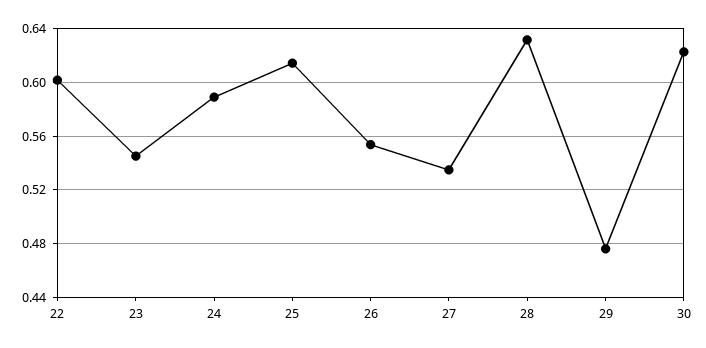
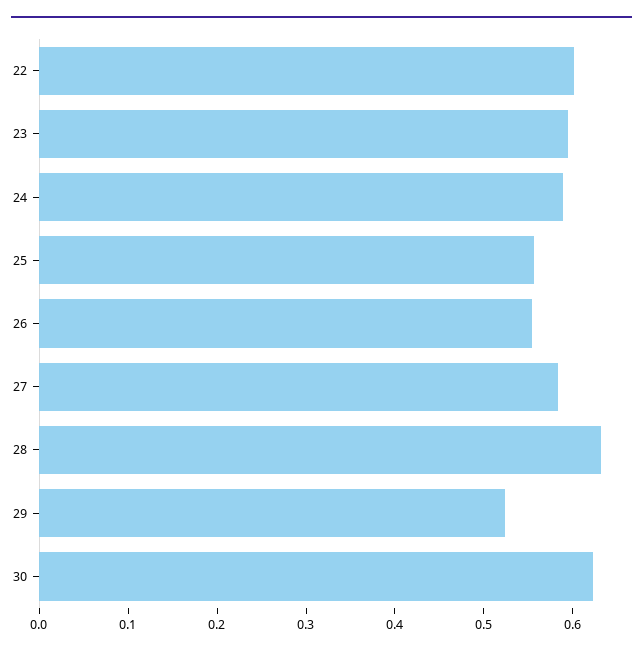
23: 0.545 -> 0.6
25: 0.615 -> 0.56
27: 0.535 -> 0.58
29: 0.475 -> 0.52

